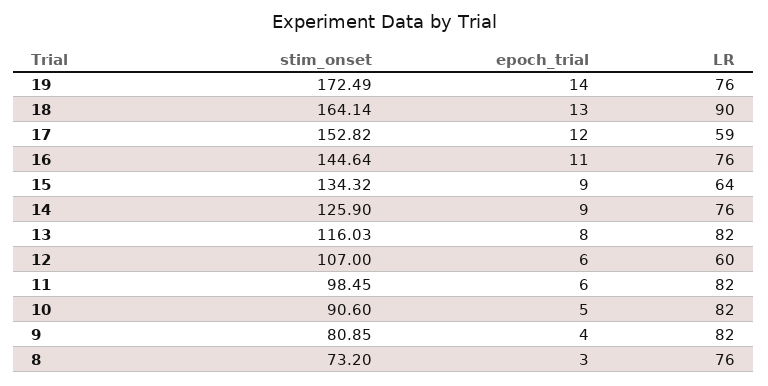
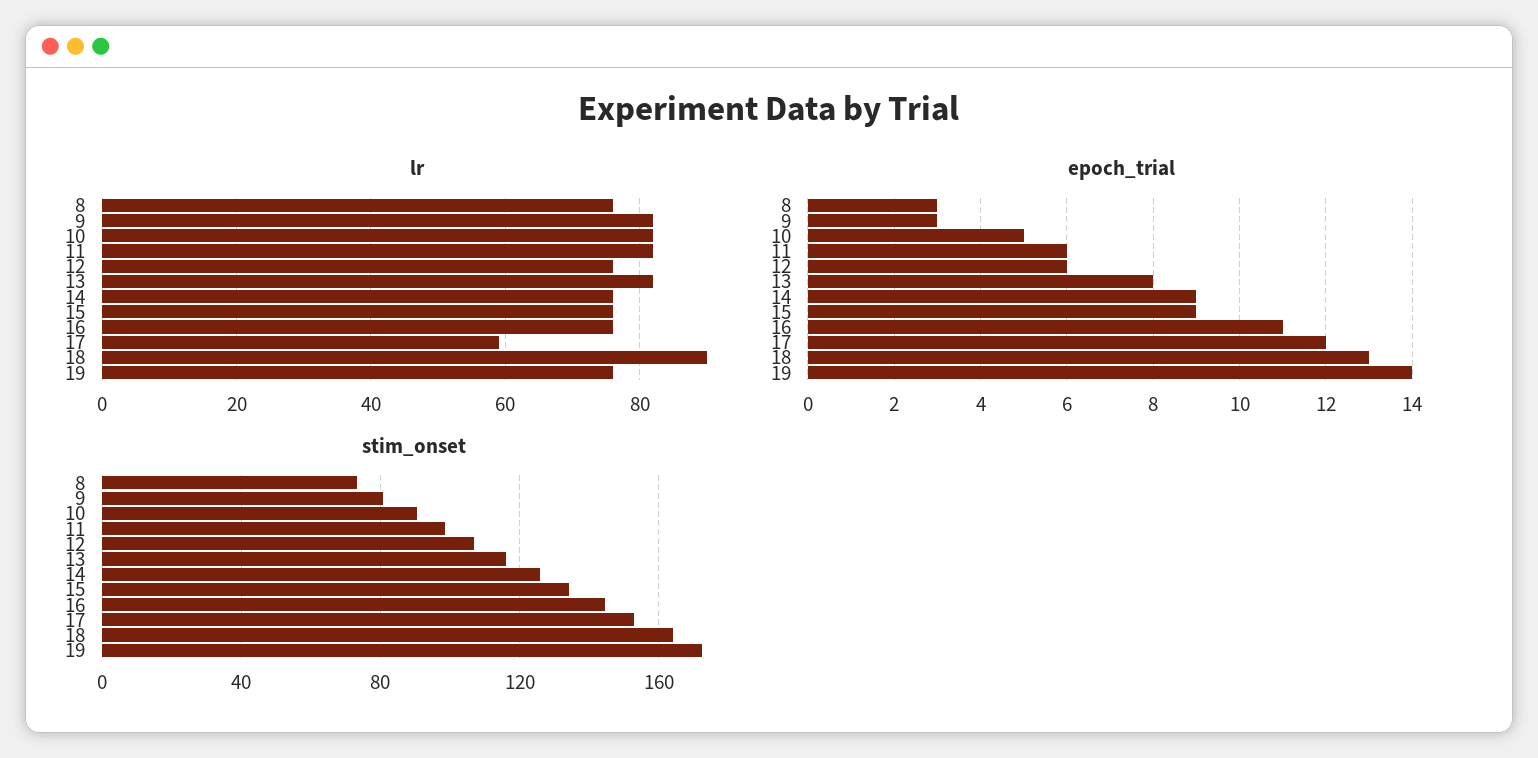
LR, 15: 64 -> 75
LR, 12: 60 -> 75
epoch_trial, 9: 4 -> 3

